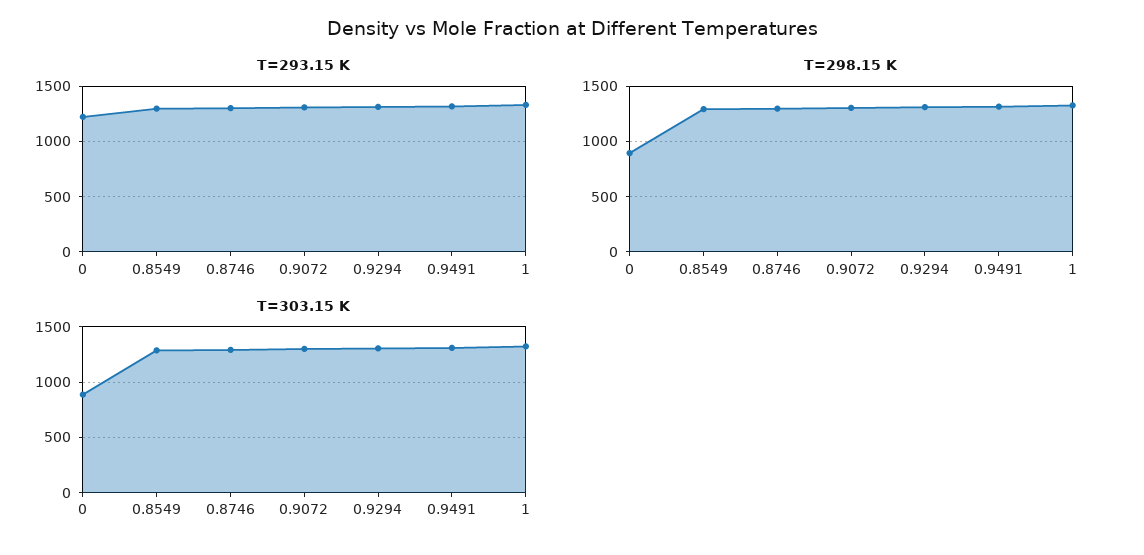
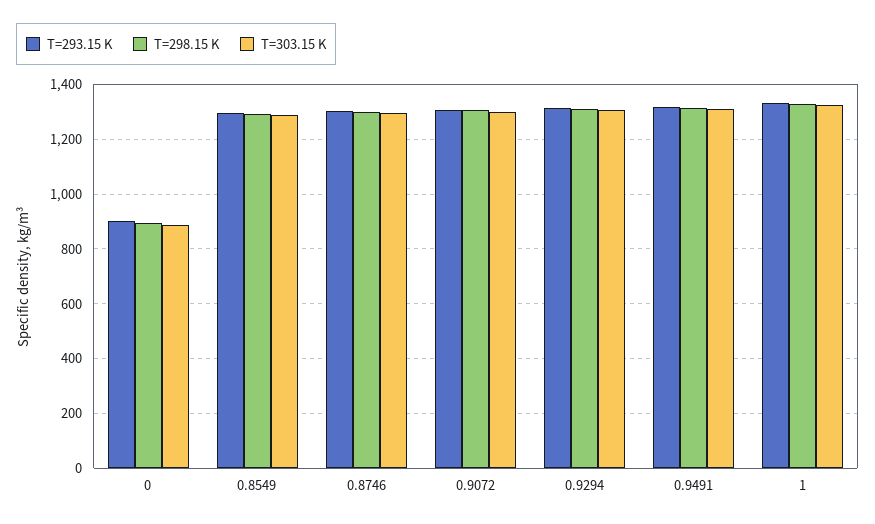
T=293.15 K, 0: 1200 -> 900

